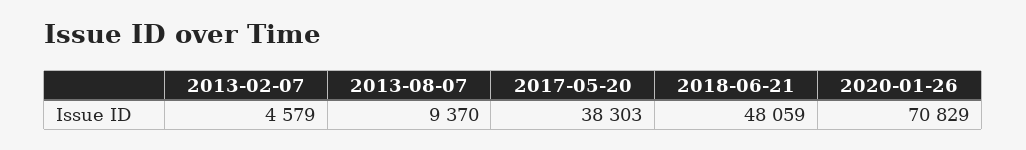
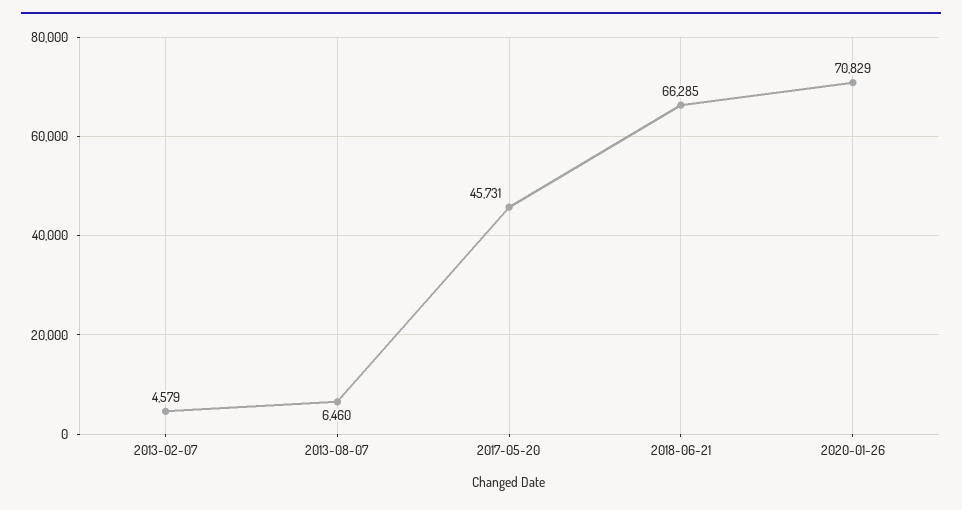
2013-08-07: 9370 -> 6460
2017-05-20: 38303 -> 45731
2018-06-21: 48059 -> 66285

